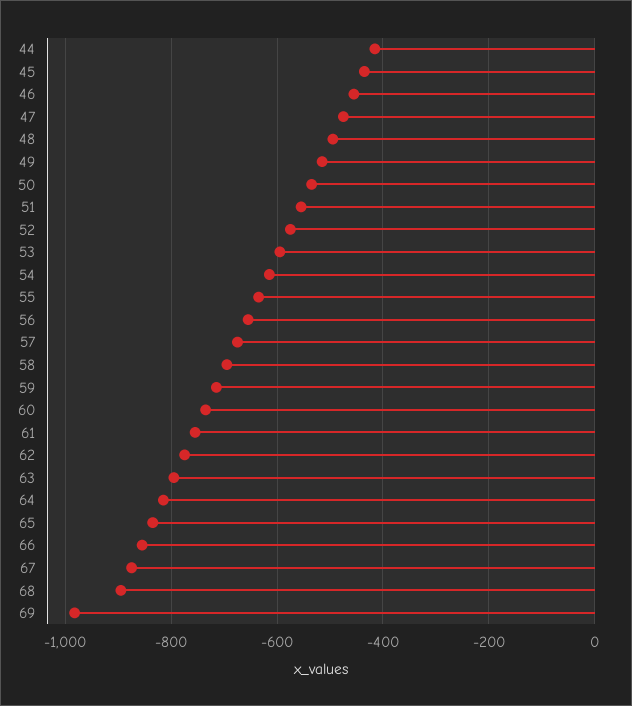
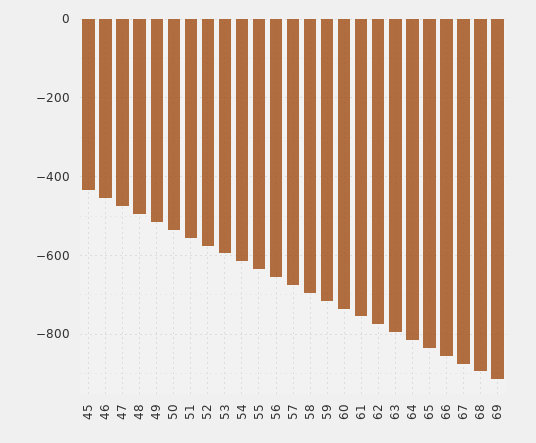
44: -420 -> none
69: -980 -> -920

